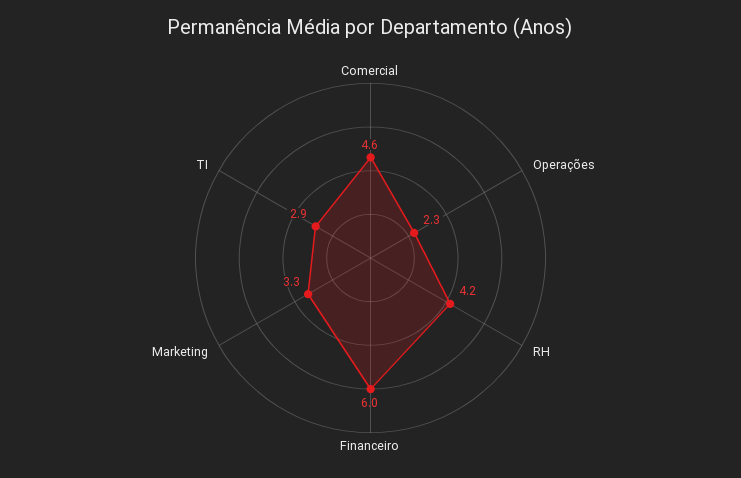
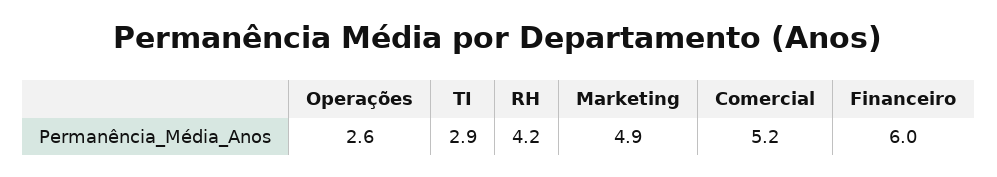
Comercial: 4.6 -> 5.2
Operações: 2.3 -> 2.6
Marketing: 3.3 -> 4.9

